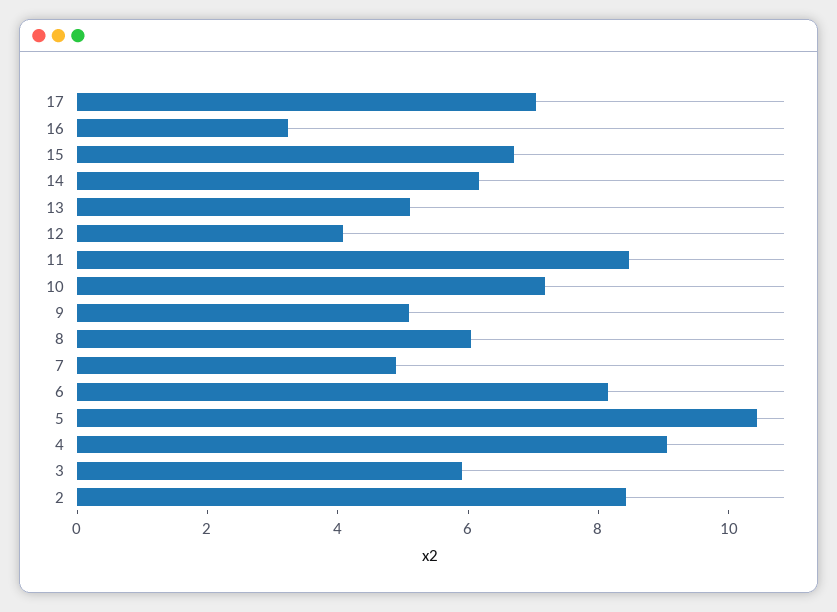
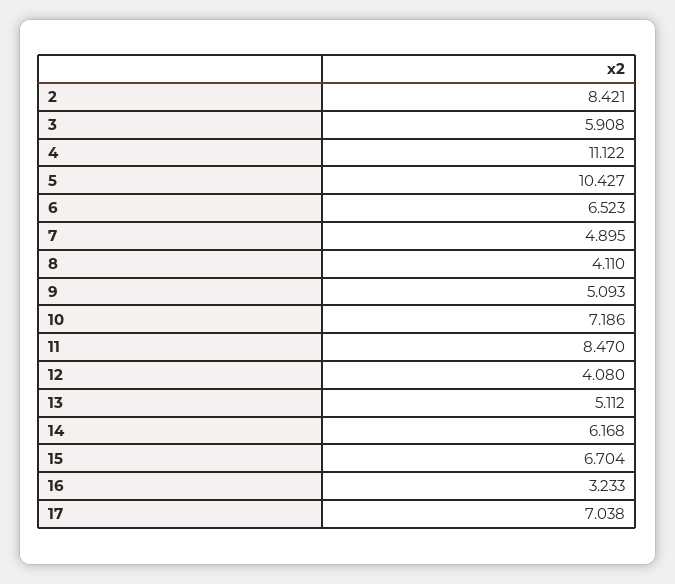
8: 6 -> 4.11
6: 8 -> 6.523
4: 9 -> 11.122

